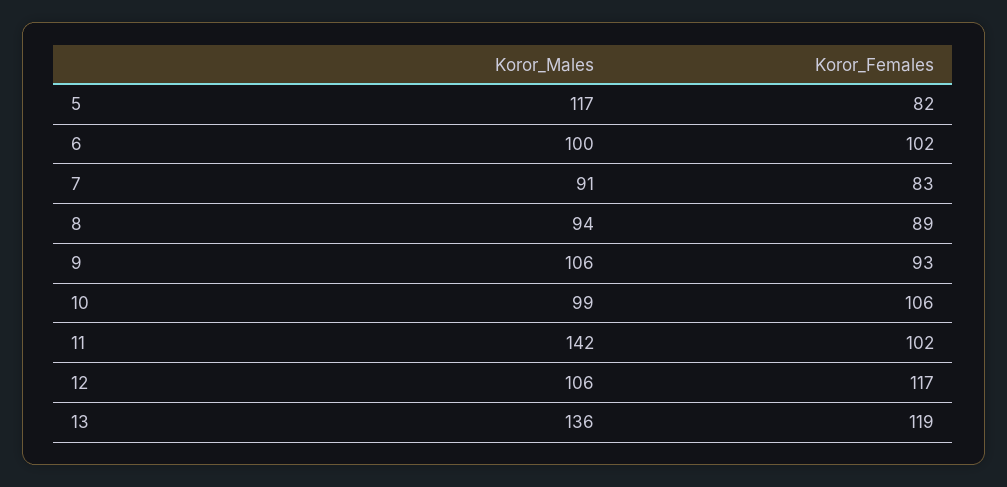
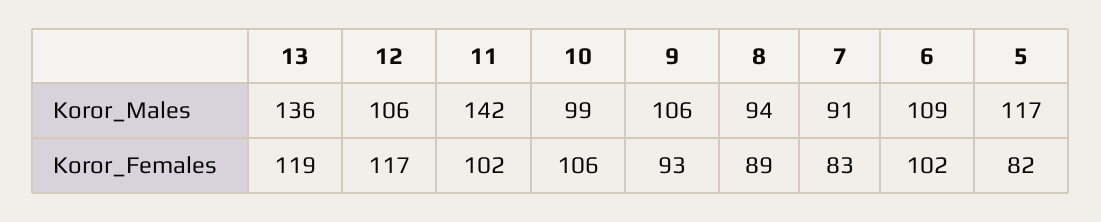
Koror_Males, 6: 100 -> 109

